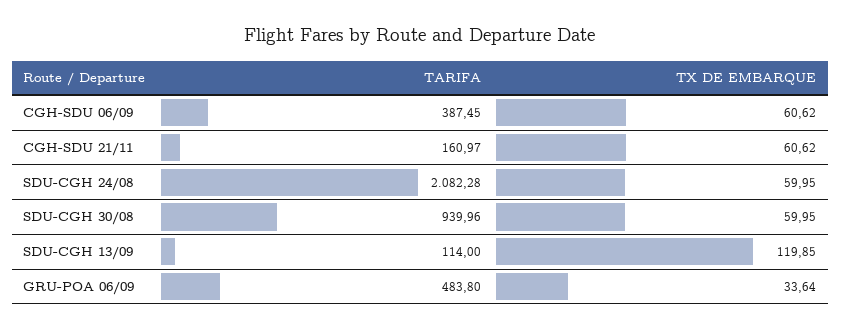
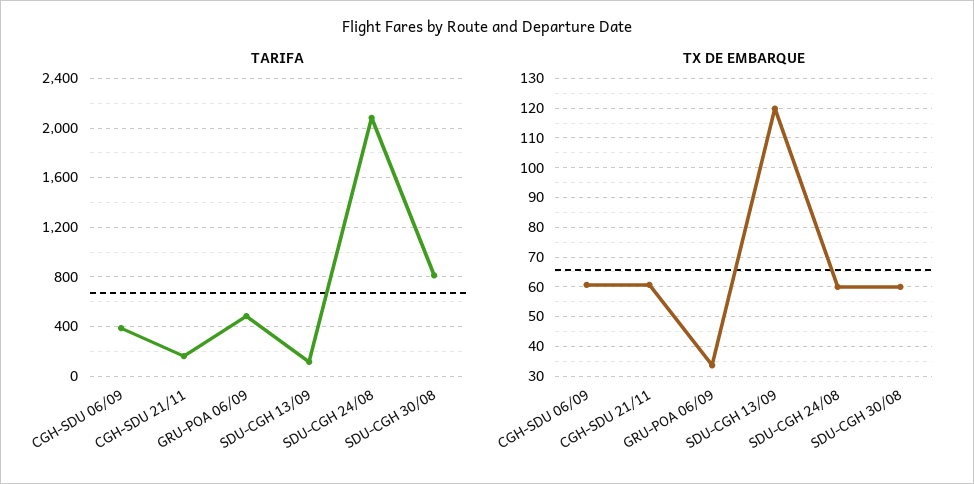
TARIFA, SDU-CGH 30/08: 939.96 -> 800

